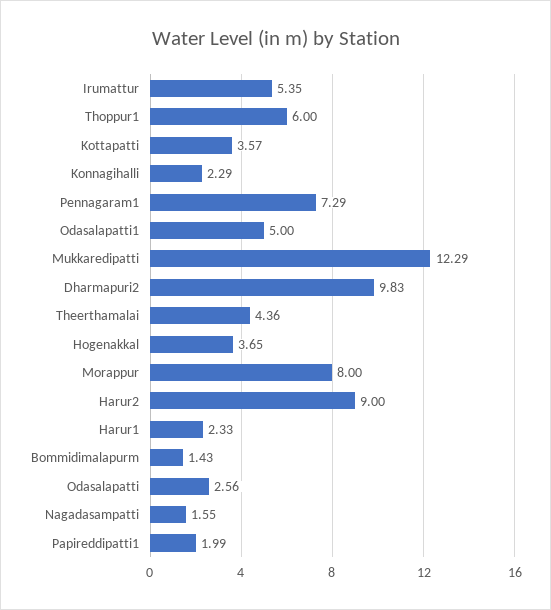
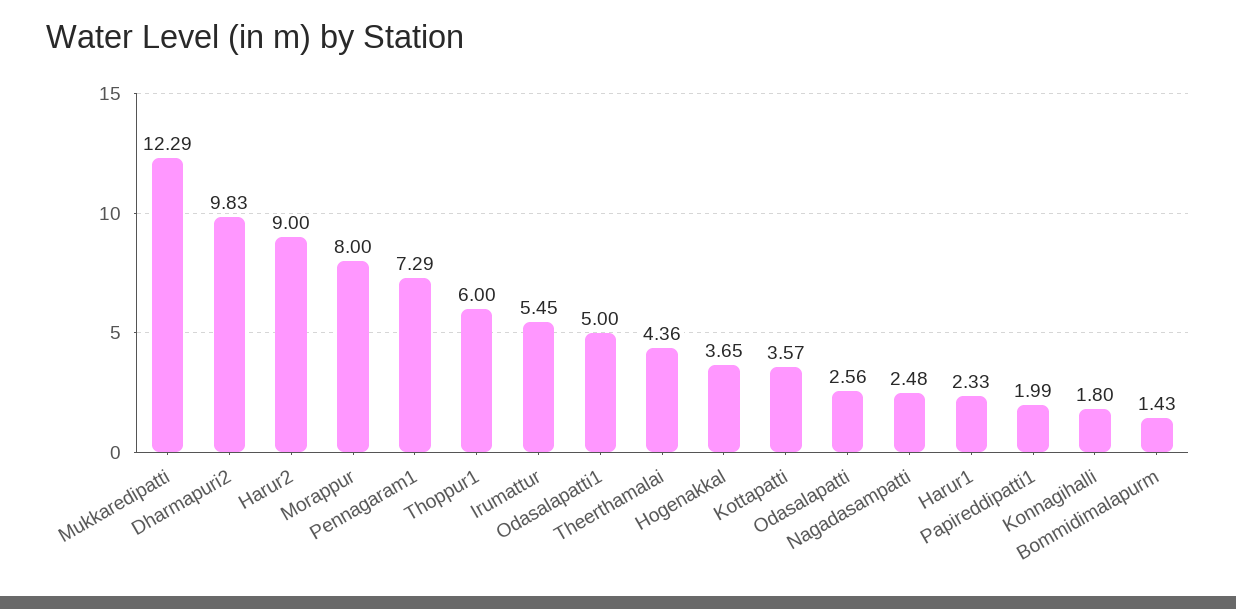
Irumattur: 5.35 -> 5.45
Konnagihalli: 2.29 -> 1.8
Nagadasampatti: 1.55 -> 2.48

